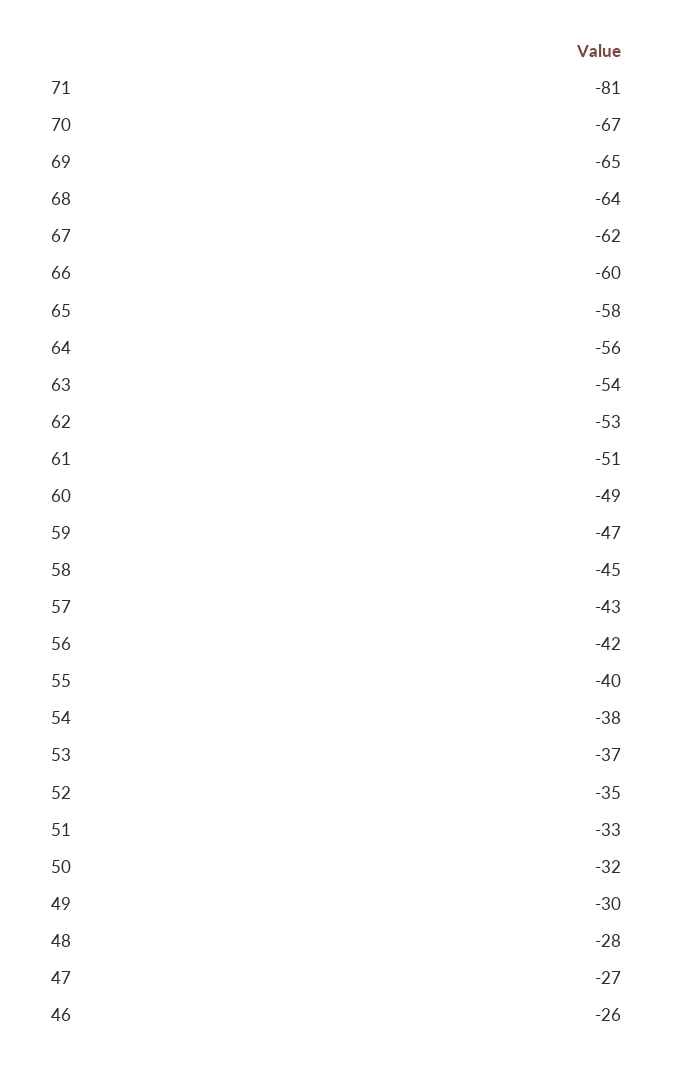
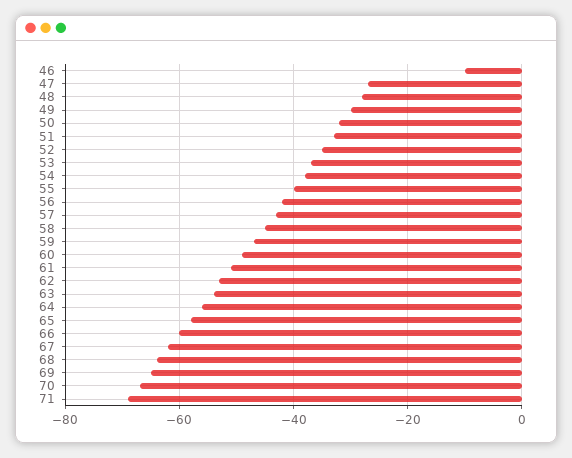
71: -81 -> -70
46: -26 -> -10

